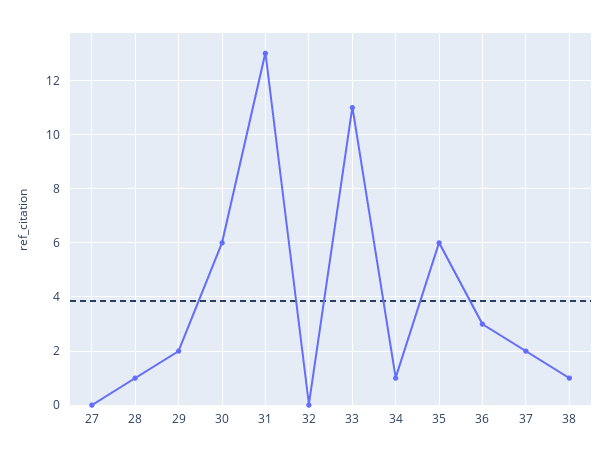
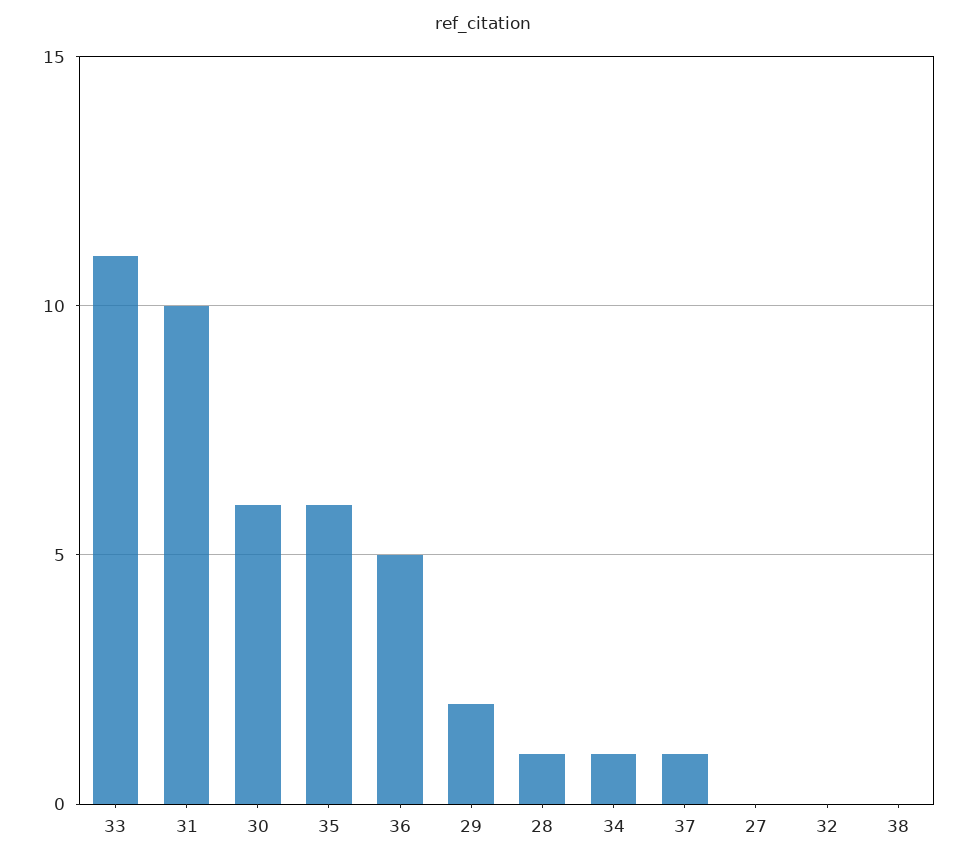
31: 13 -> 10
36: 3 -> 5
37: 2 -> 1
38: 1 -> 0

